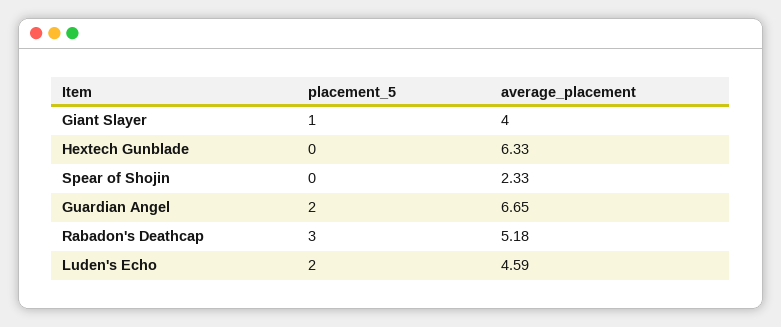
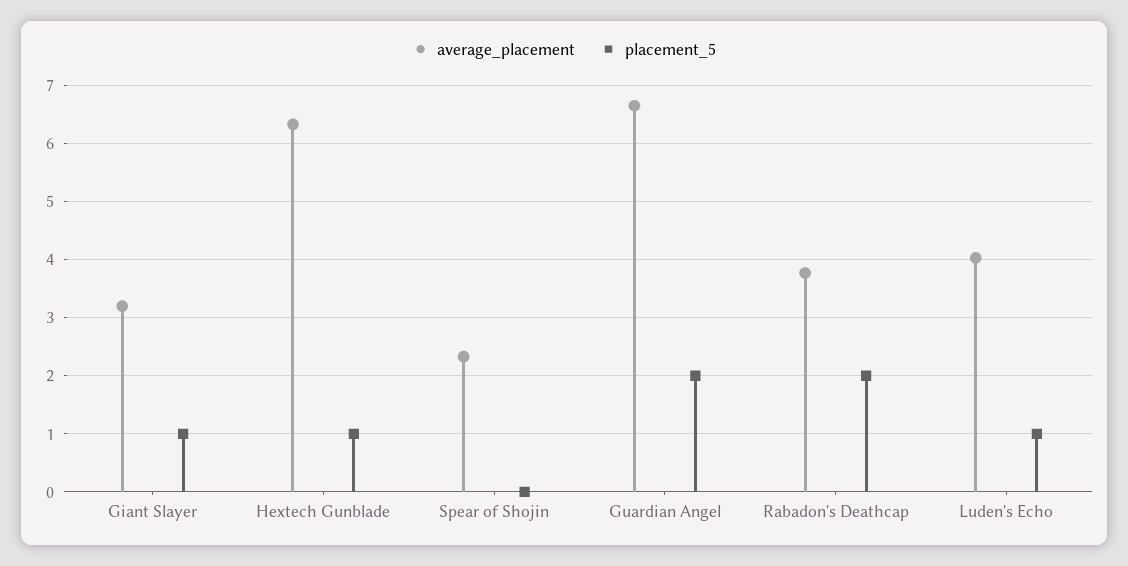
average_placement, Giant Slayer: 4 -> 3.2
placement_5, Hextech Gunblade: 0 -> 1
placement_5, Rabadon's Deathcap: 3 -> 2
average_placement, Rabadon's Deathcap: 5.18 -> 3.8
placement_5, Luden's Echo: 2 -> 1
average_placement, Luden's Echo: 4.59 -> 4

